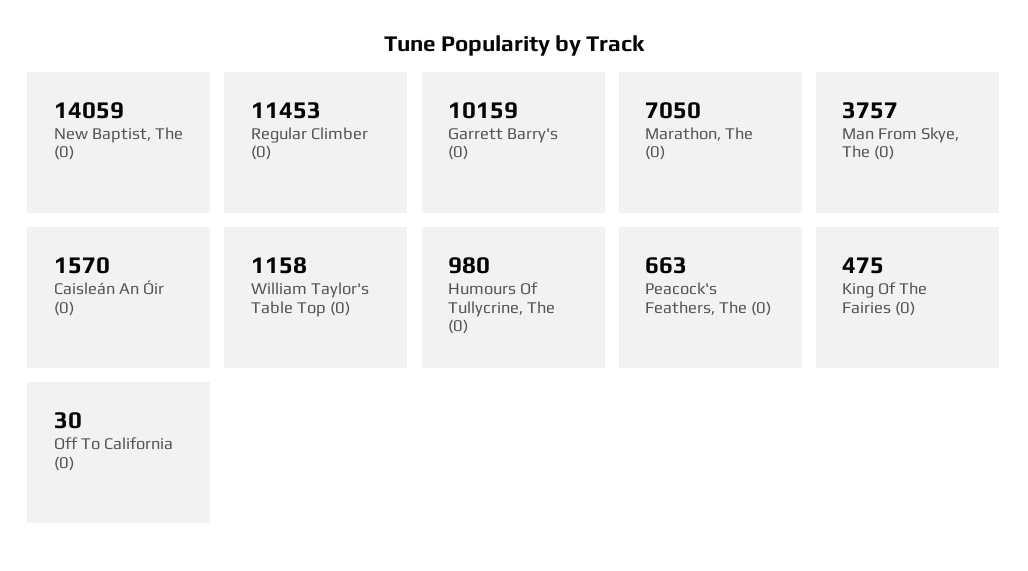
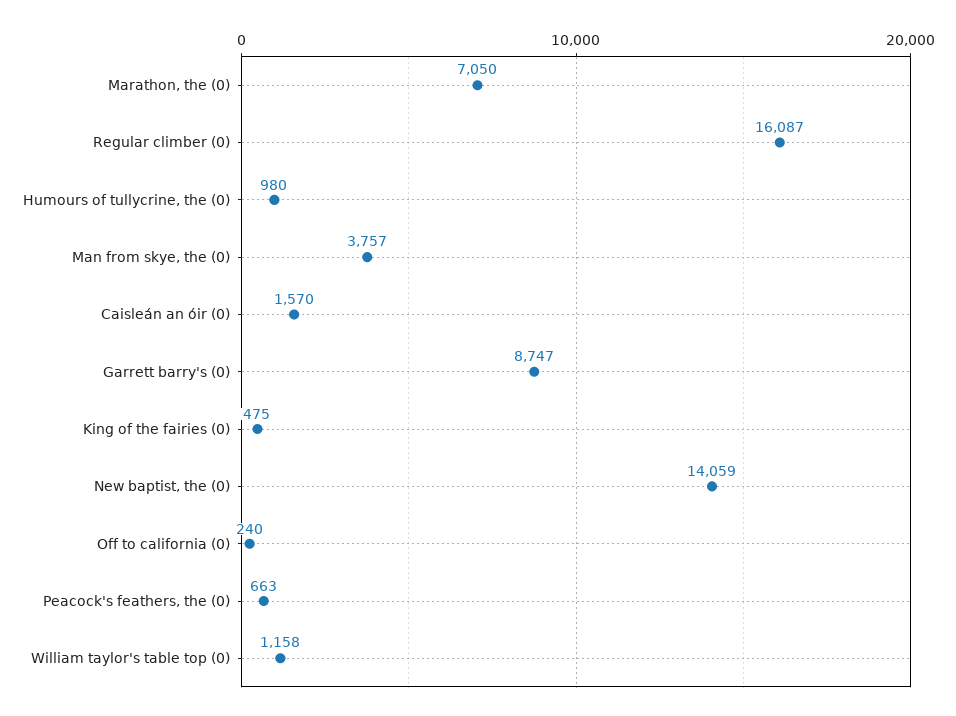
Regular Climber (0): 11453 -> 16087
Garrett Barry's (0): 10159 -> 8747
Off To California (0): 30 -> 240

